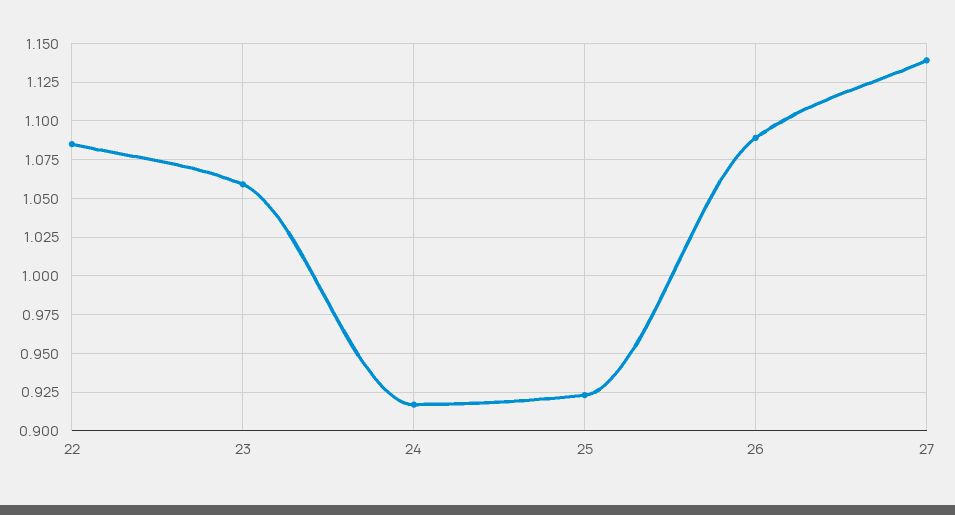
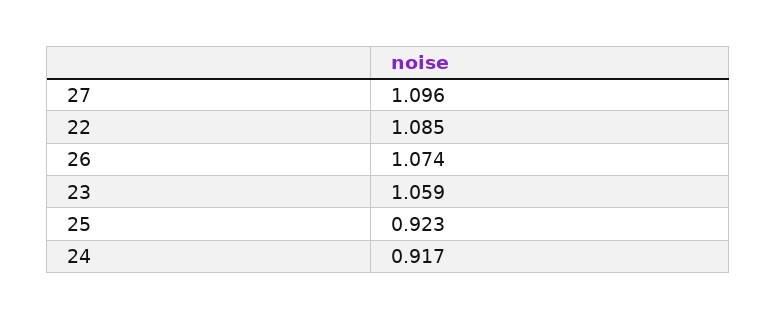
26: 1.09 -> 1.074
27: 1.14 -> 1.096

